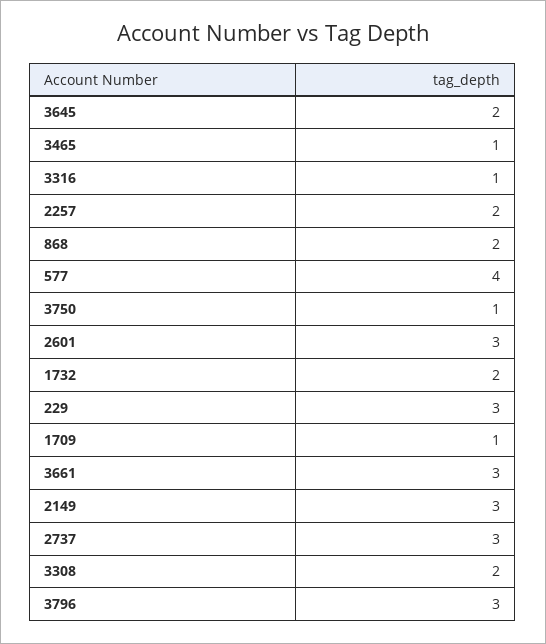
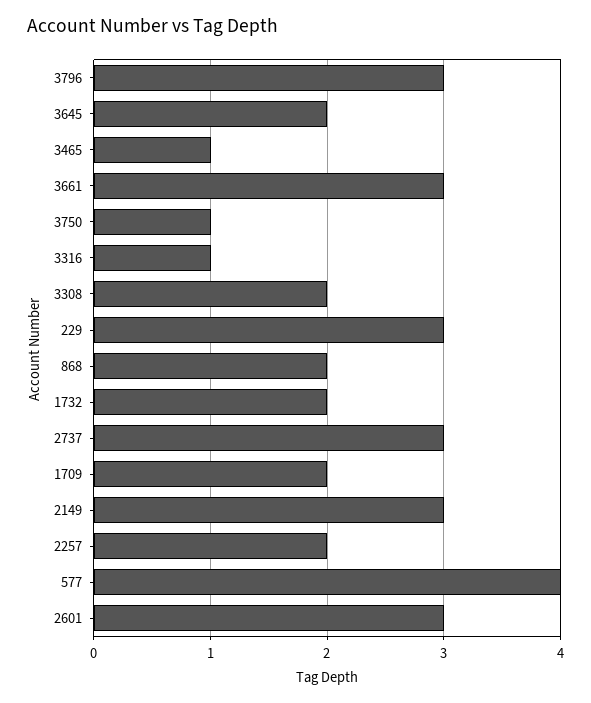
1709: 1 -> 2

